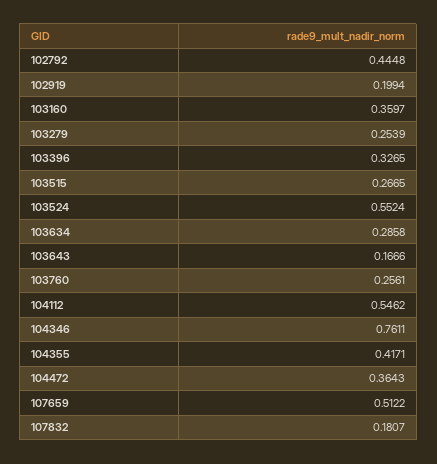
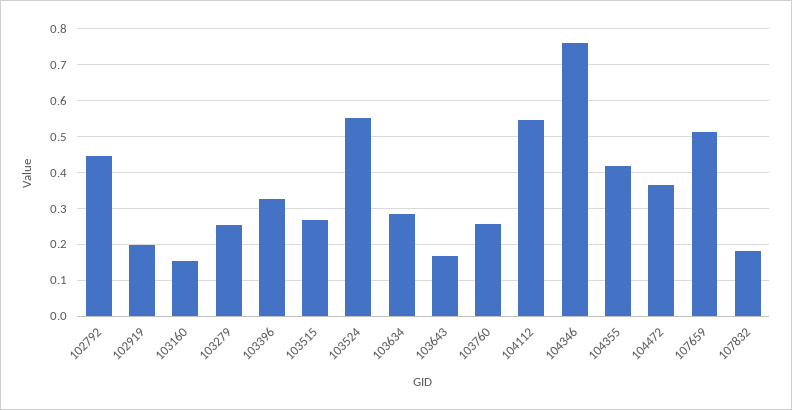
103160: 0.3597 -> 0.16

